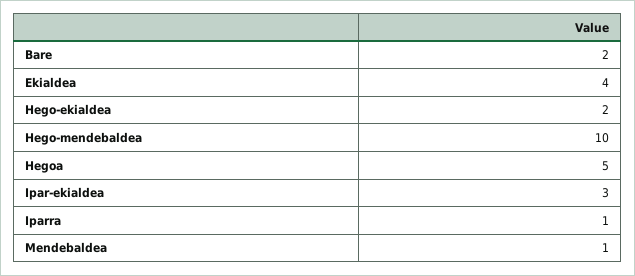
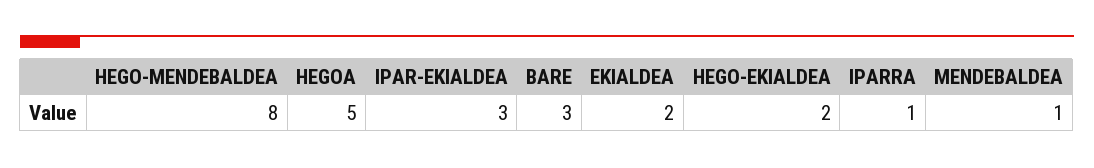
Bare: 2 -> 3
Ekialdea: 4 -> 2
Hego-mendebaldea: 10 -> 8

